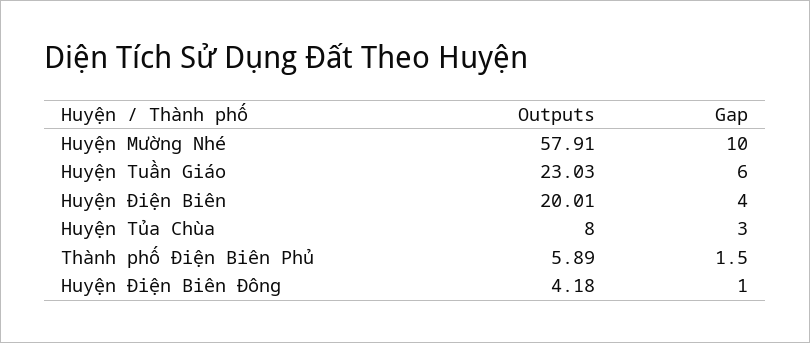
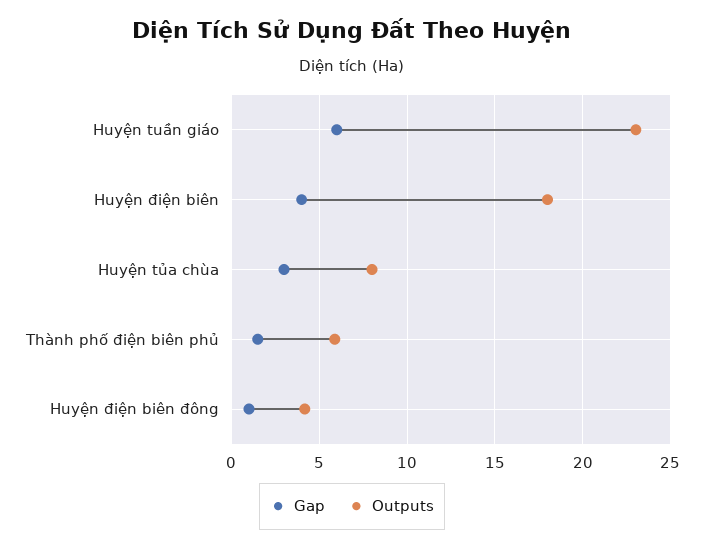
Outputs, Huyện Mường Nhé: 57.91 -> none
Gap, Huyện Mường Nhé: 10 -> none
Outputs, Huyện Điện Biên: 20.01 -> 18

